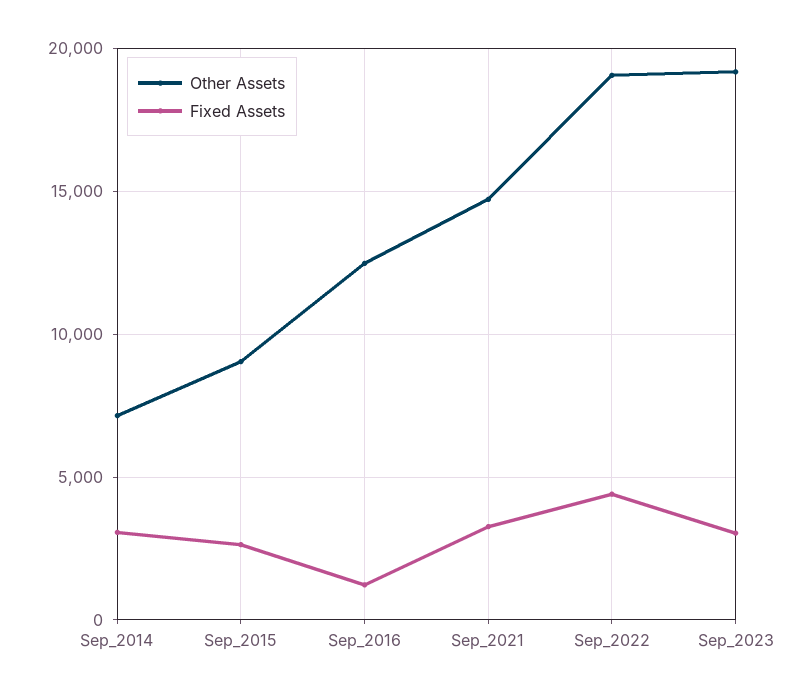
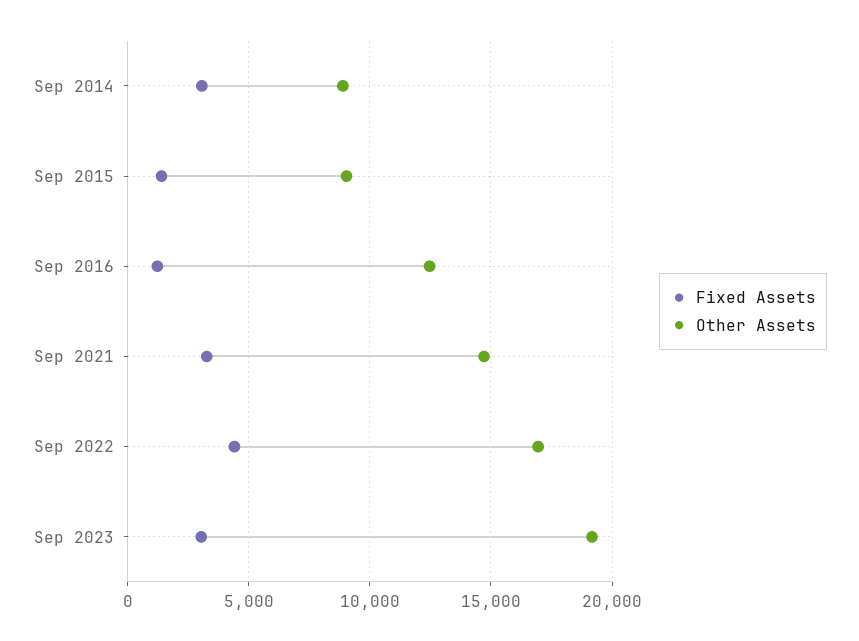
Other Assets, Sep_2014: 7000 -> 9000
Fixed Assets, Sep_2015: 2500 -> 1500
Other Assets, Sep_2022: 19000 -> 17000

